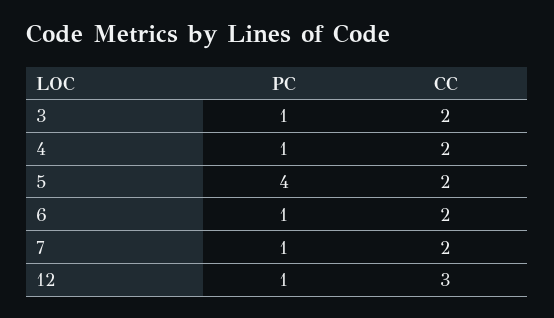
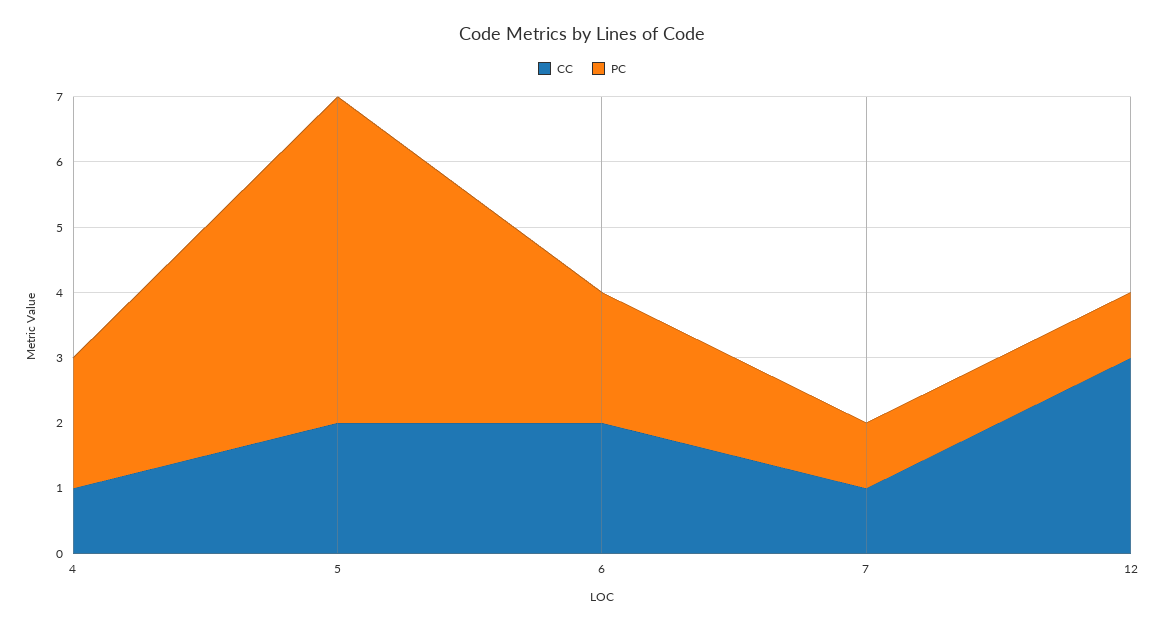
PC, 3: 1 -> none
CC, 3: 2 -> none
PC, 4: 1 -> 2
CC, 4: 2 -> 1
PC, 5: 4 -> 5
PC, 6: 1 -> 2
CC, 7: 2 -> 1

